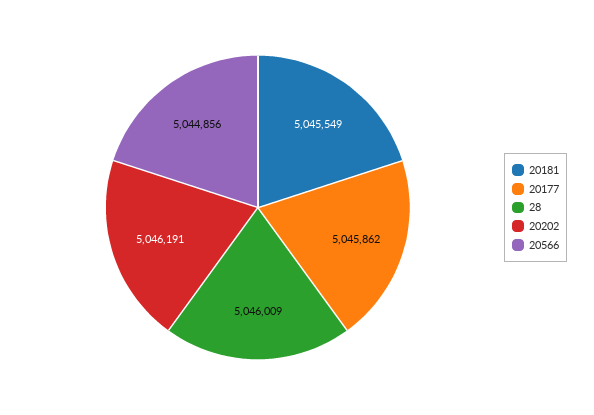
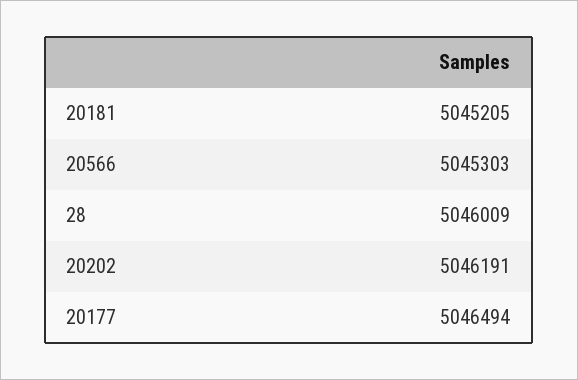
20181: 5045549 -> 5045205
20177: 5045862 -> 5046494
20566: 5044856 -> 5045303

